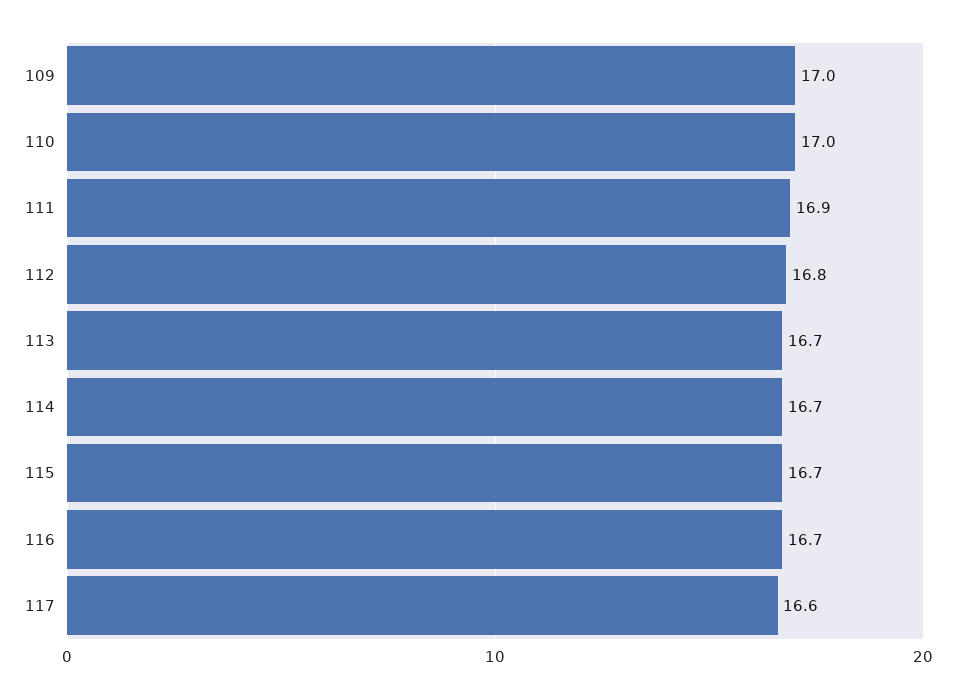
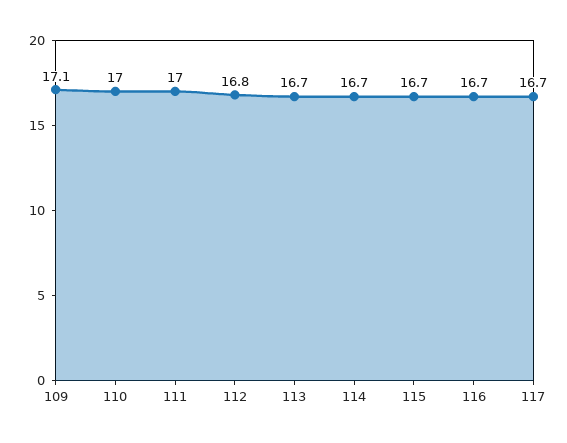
109: 17 -> 17.1
111: 16.9 -> 17
117: 16.6 -> 16.7

